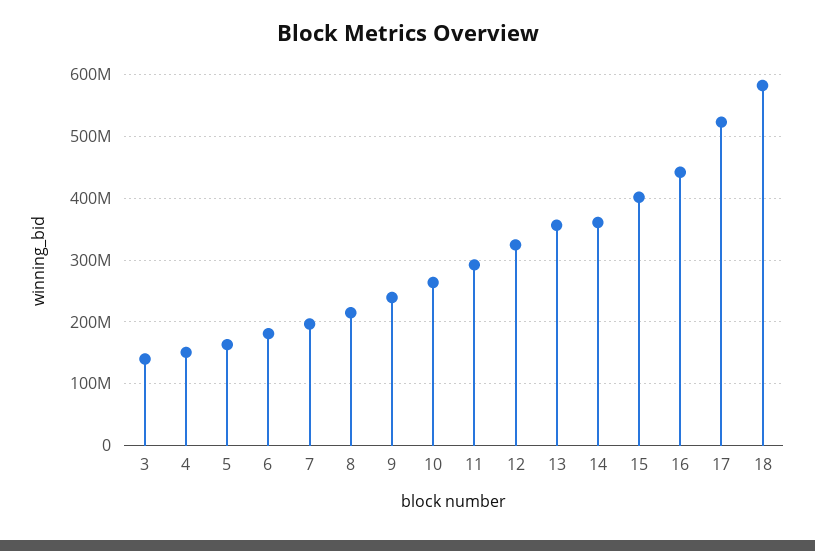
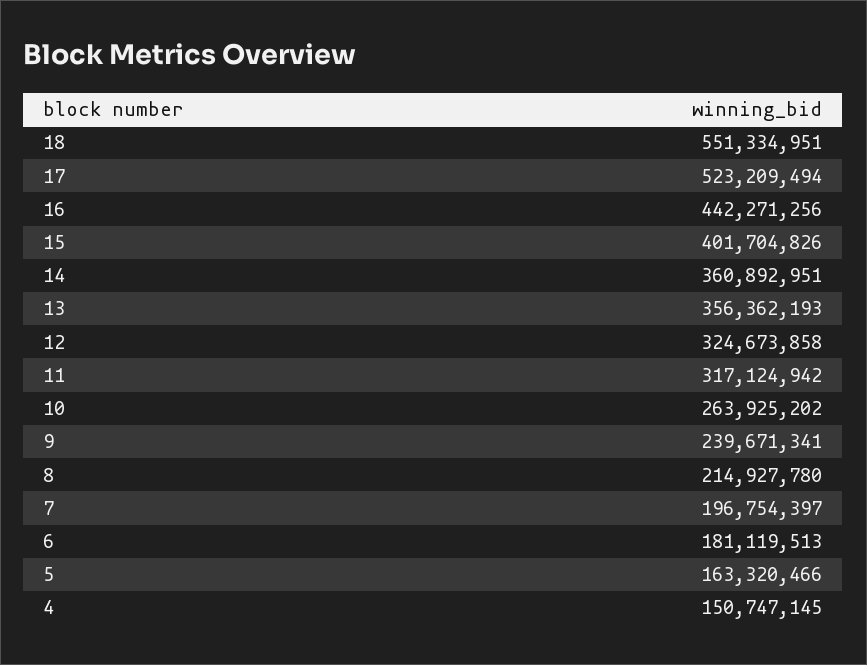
3: 140000000 -> none
11: 290000000 -> 317124942
18: 580000000 -> 551334951

